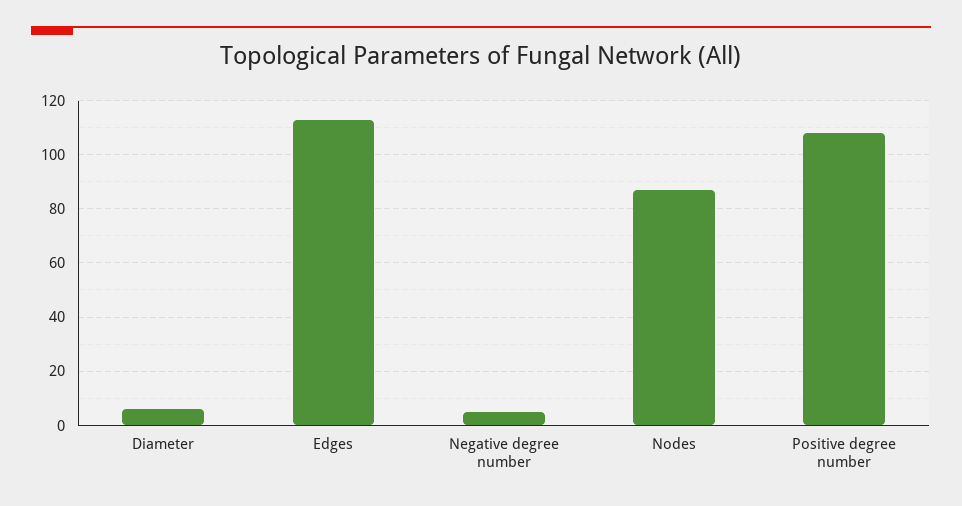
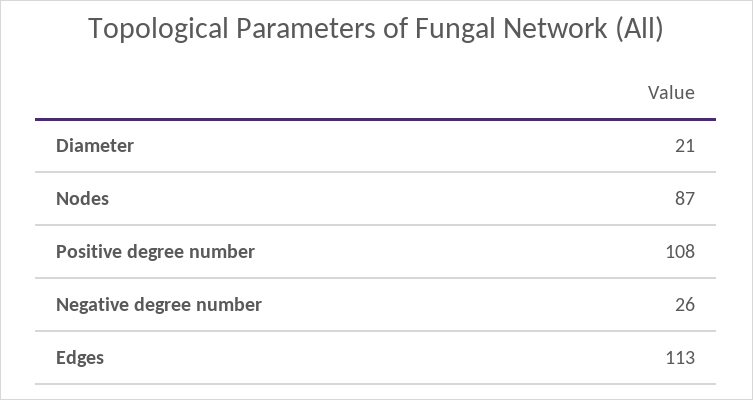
Diameter: 5 -> 21
Negative degree number: 5 -> 26

